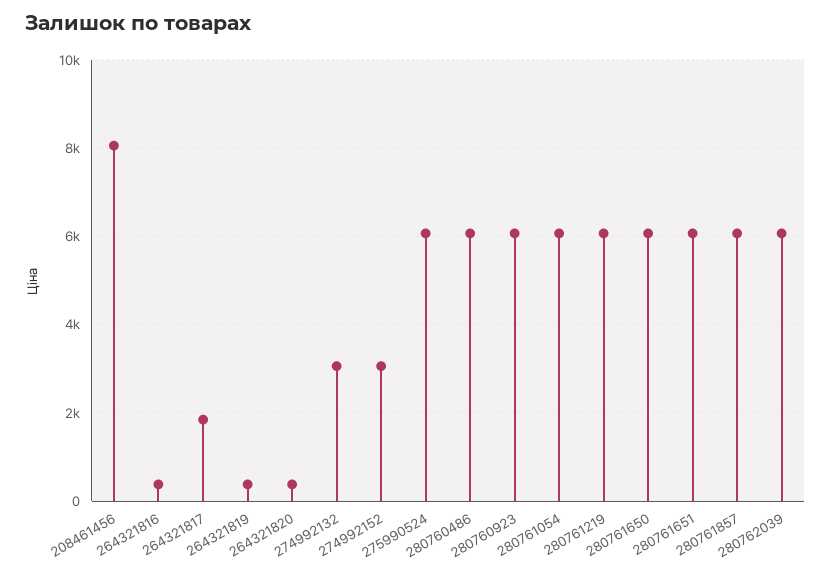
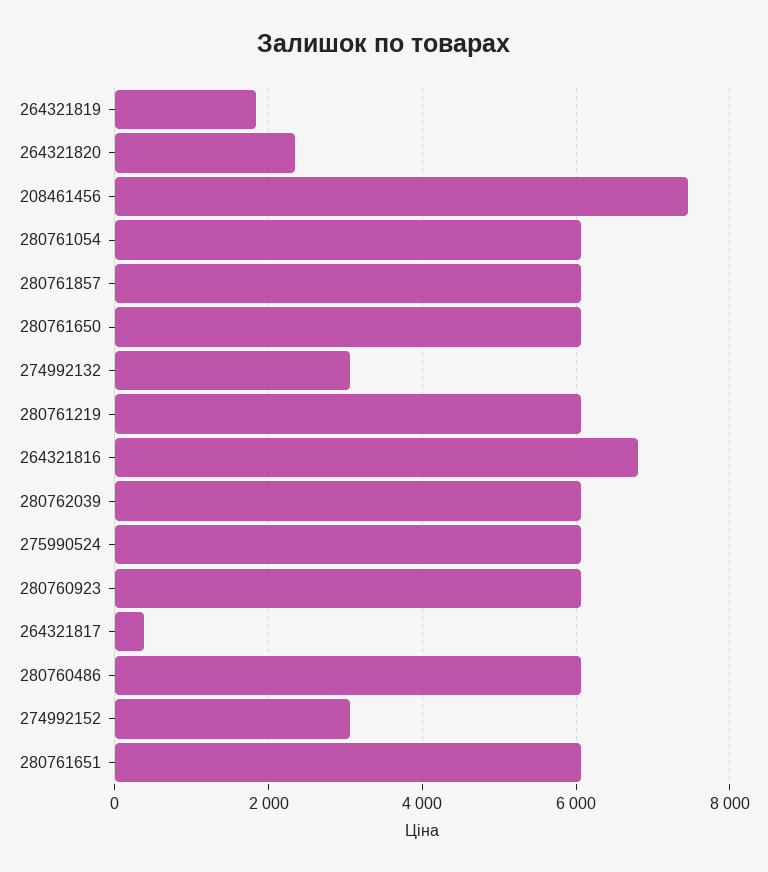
208461456: 8000 -> 7400
264321816: 400 -> 6800
264321817: 1800 -> 400
264321819: 400 -> 1800
264321820: 400 -> 2400

